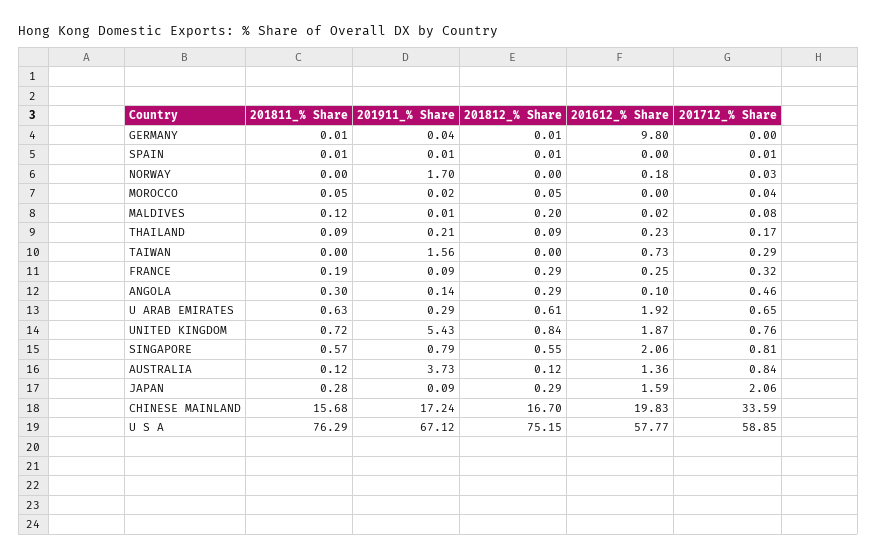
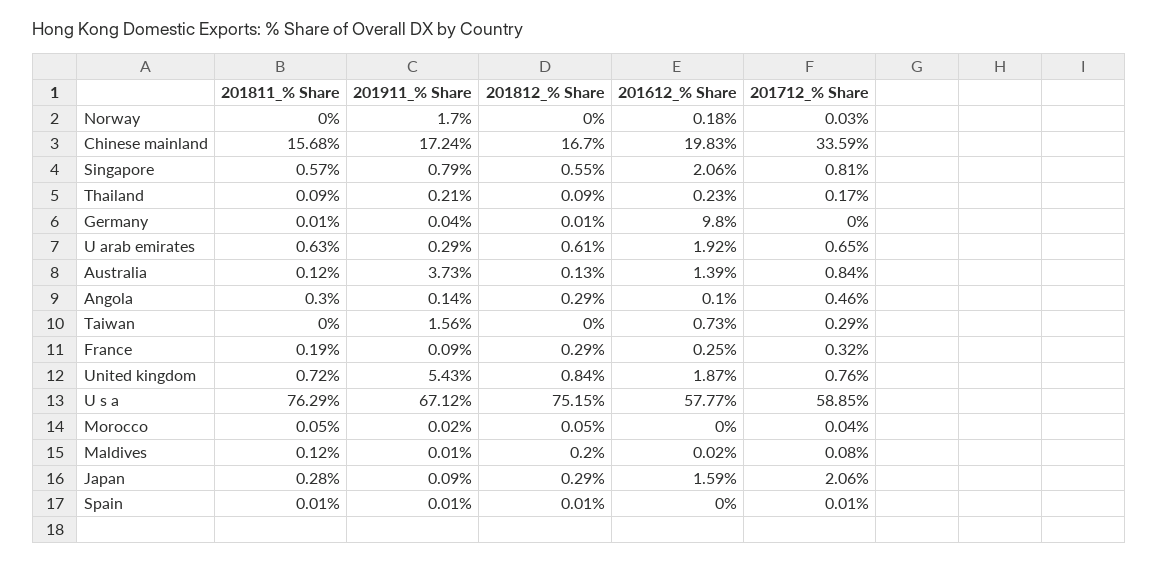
201812_% Share, AUSTRALIA: 0.12 -> 0.13
201612_% Share, AUSTRALIA: 1.36 -> 1.39

